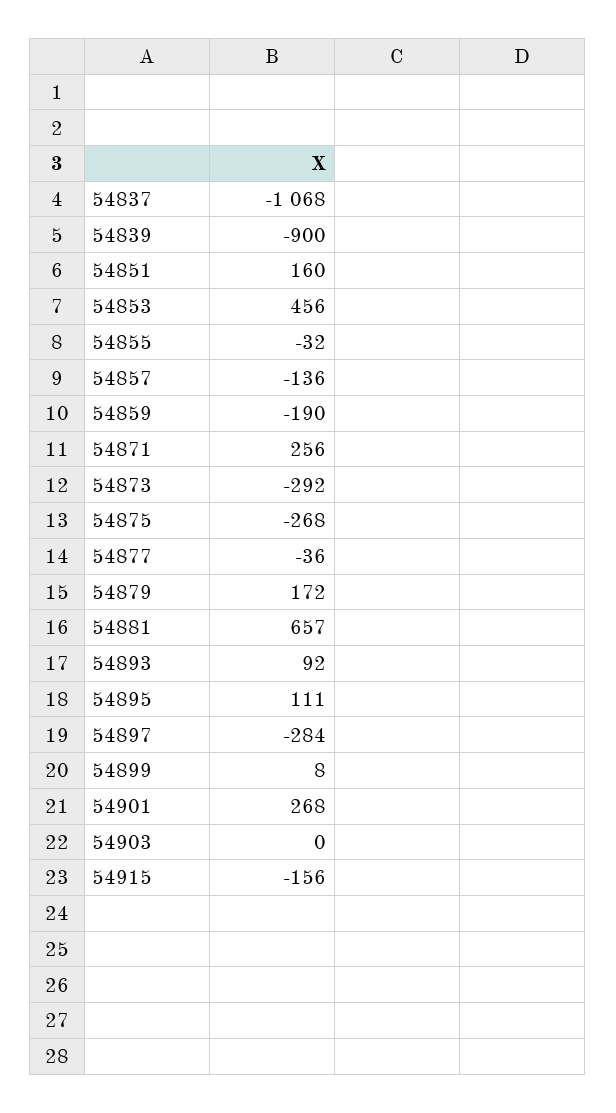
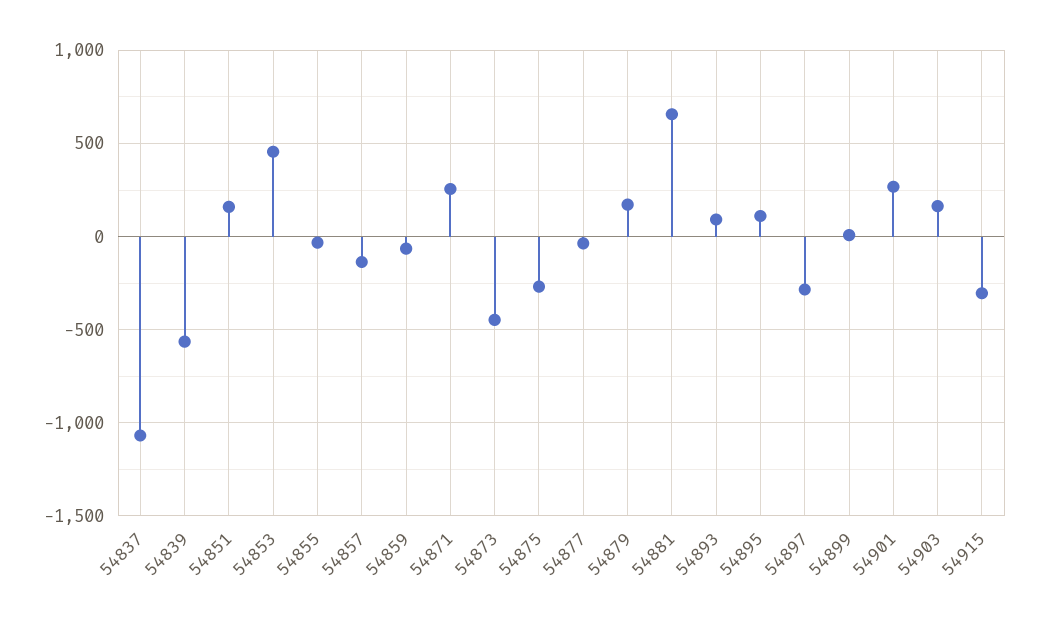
54839: -900 -> -550
54859: -190 -> -50
54873: -292 -> -450
54903: 0 -> 150
54915: -156 -> -300

